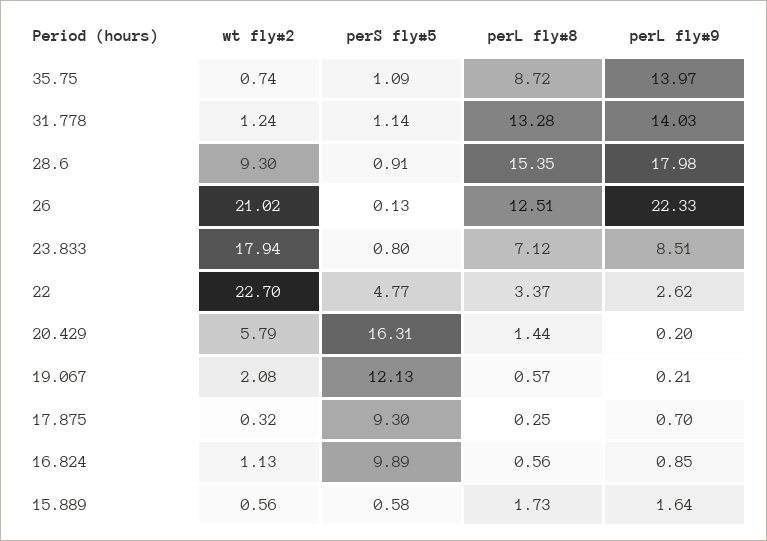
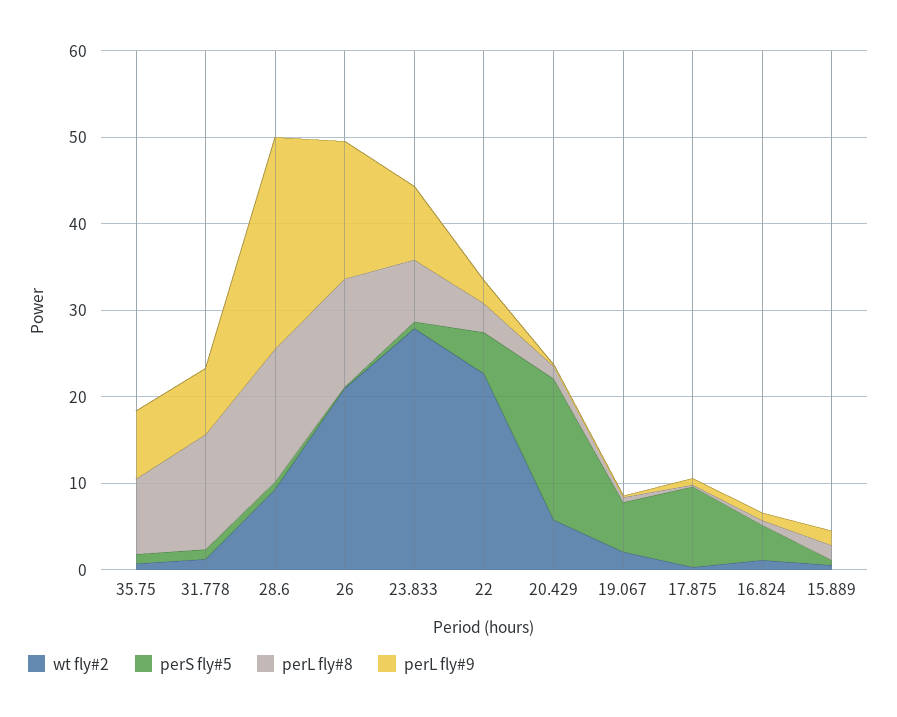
perL fly#9, 35.75: 13.97 -> 8
perL fly#9, 31.778: 14.03 -> 8
perL fly#9, 28.6: 17.98 -> 24
perL fly#9, 26: 22.33 -> 16
wt fly#2, 23.833: 17.94 -> 28
perS fly#5, 19.067: 12.13 -> 6
perS fly#5, 16.824: 9.89 -> 4

